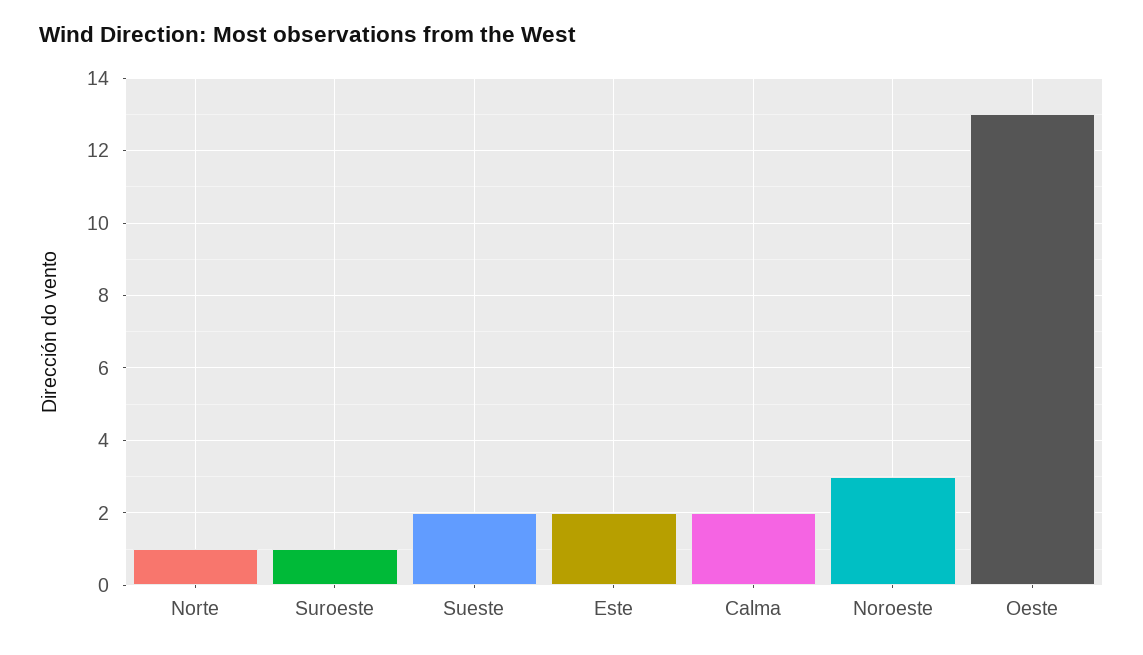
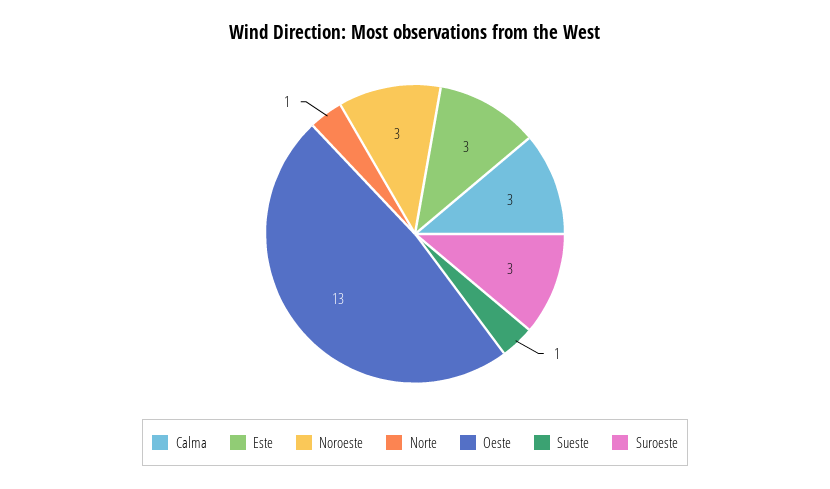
Suroeste: 1 -> 3
Sueste: 2 -> 1
Este: 2 -> 3
Calma: 2 -> 3

